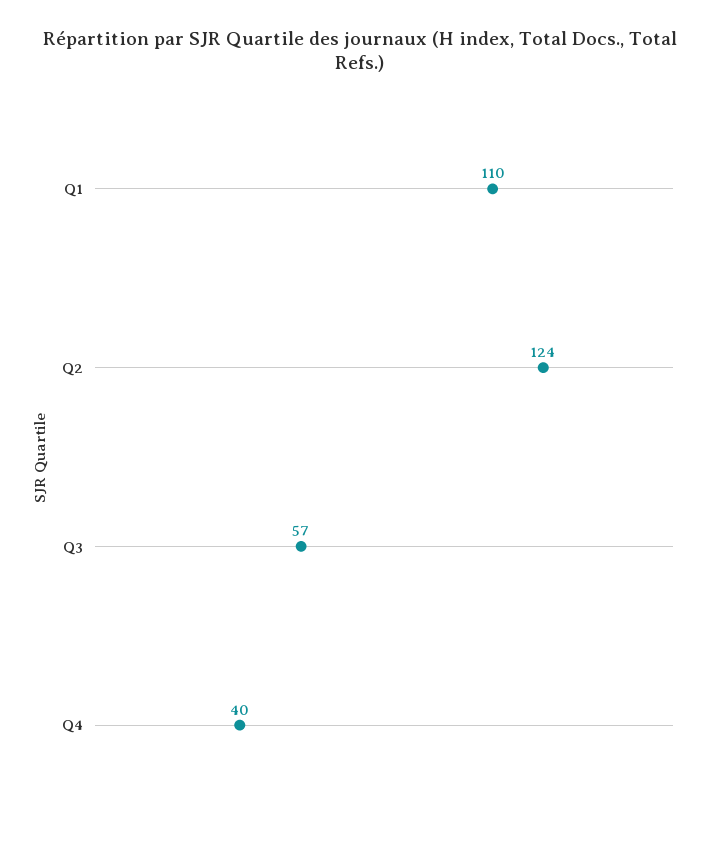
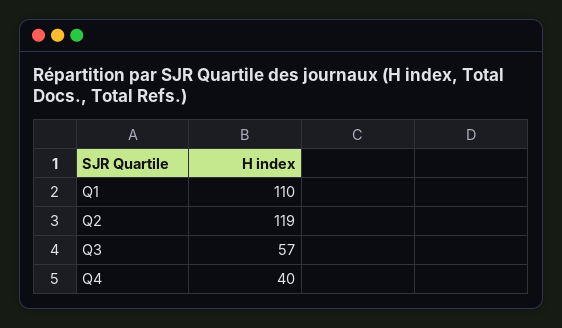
Q2: 124 -> 119

